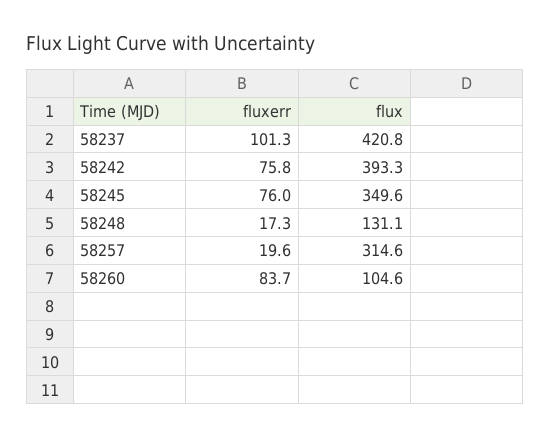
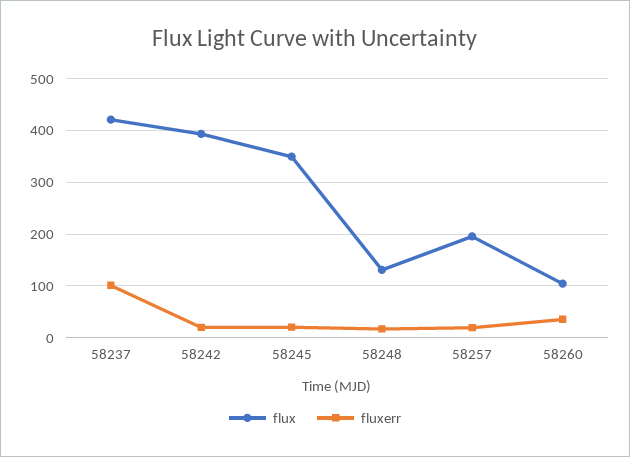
fluxerr, 58242: 75.8 -> 20
fluxerr, 58245: 76 -> 20
flux, 58257: 314.6 -> 200
fluxerr, 58260: 83.7 -> 40

